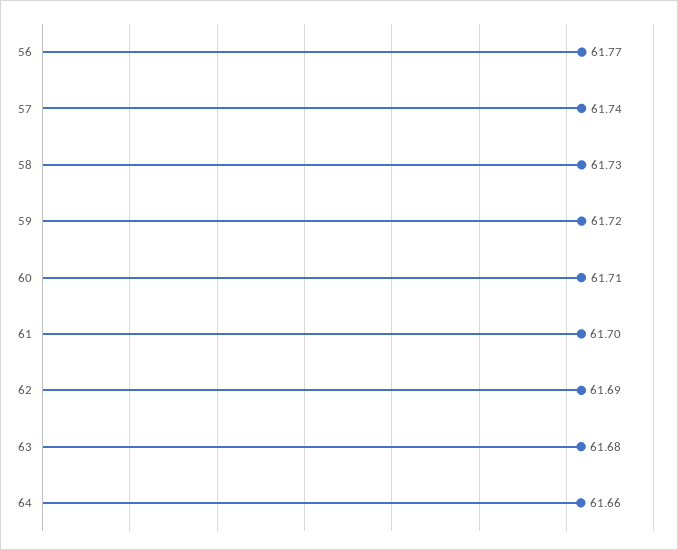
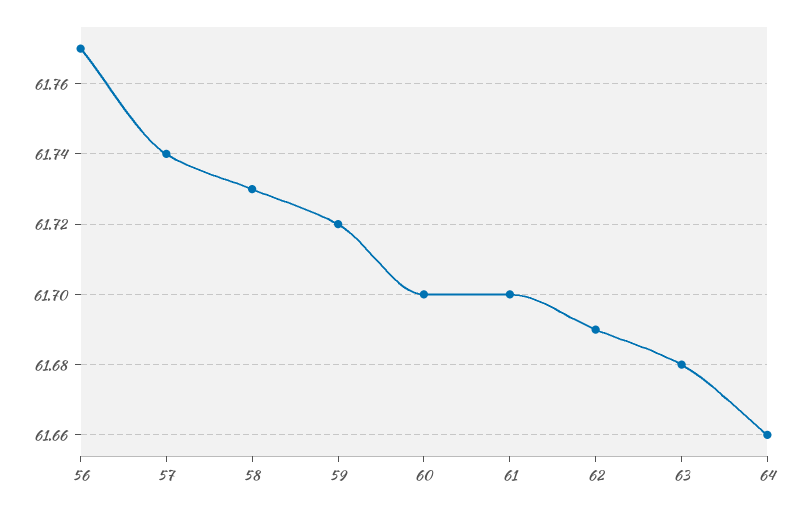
60: 61.71 -> 61.7

